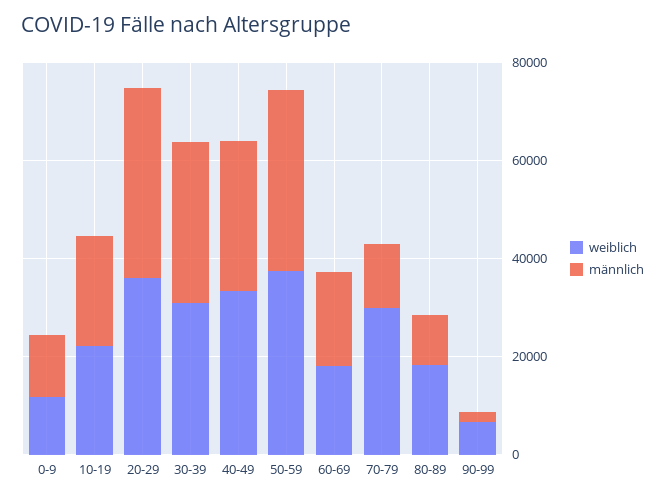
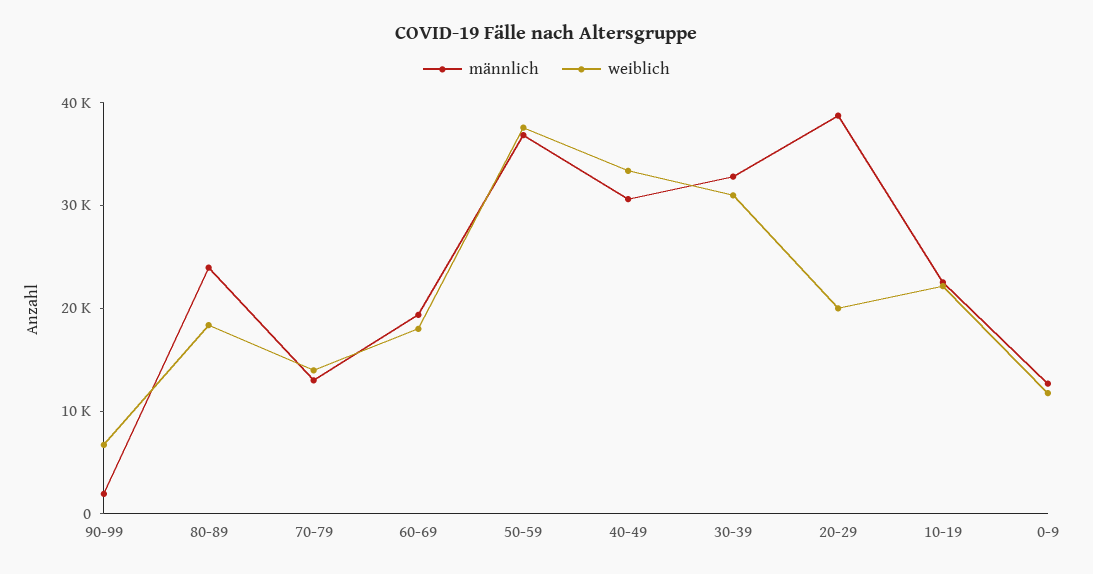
weiblich, 20-29: 35000 -> 20000
weiblich, 70-79: 30000 -> 14000
männlich, 80-89: 10000 -> 24000

